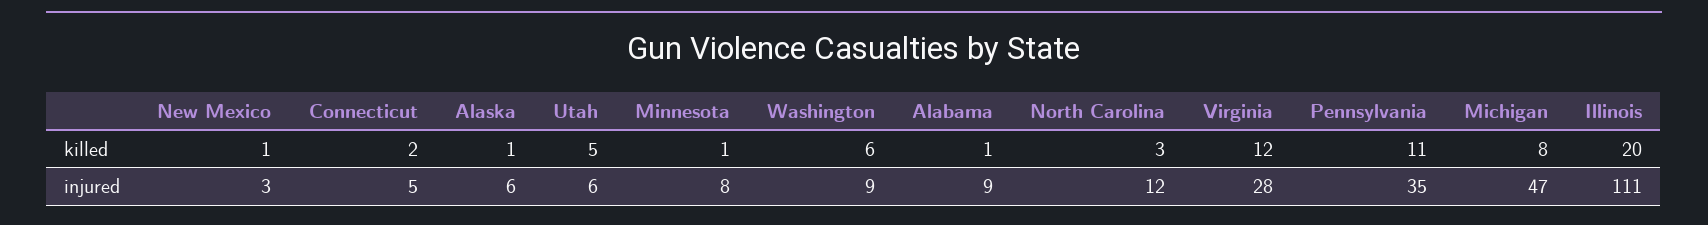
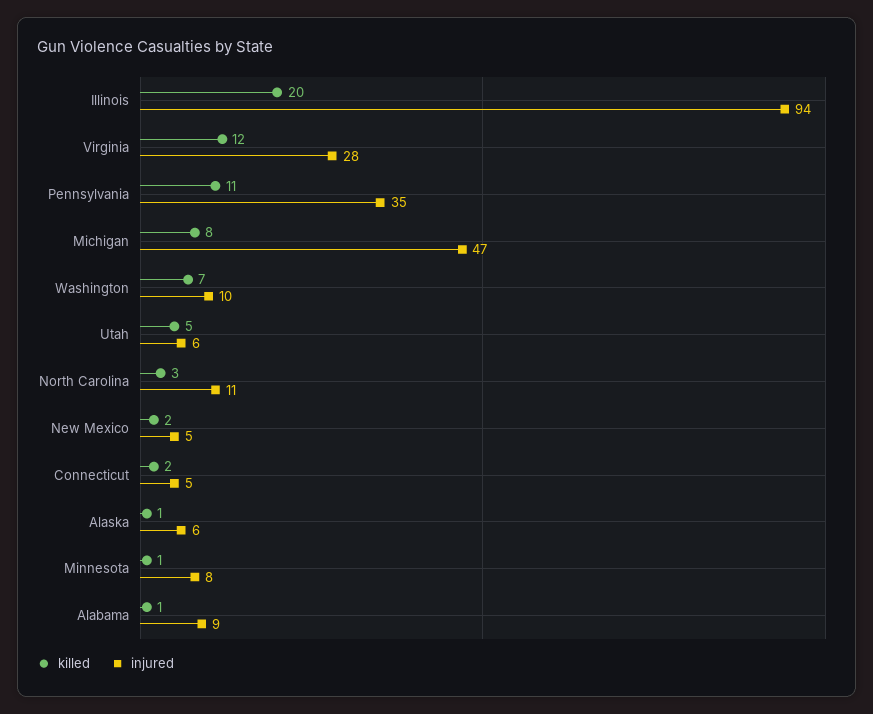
killed, New Mexico: 1 -> 2
killed, Washington: 6 -> 7
injured, New Mexico: 3 -> 5
injured, Washington: 9 -> 10
injured, North Carolina: 12 -> 11
injured, Illinois: 111 -> 94

